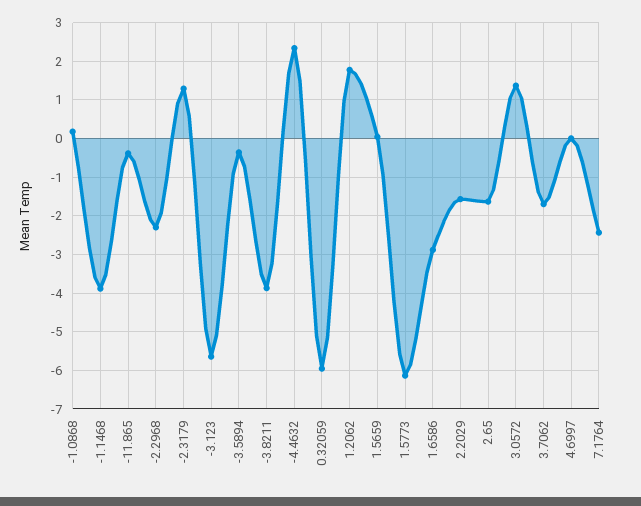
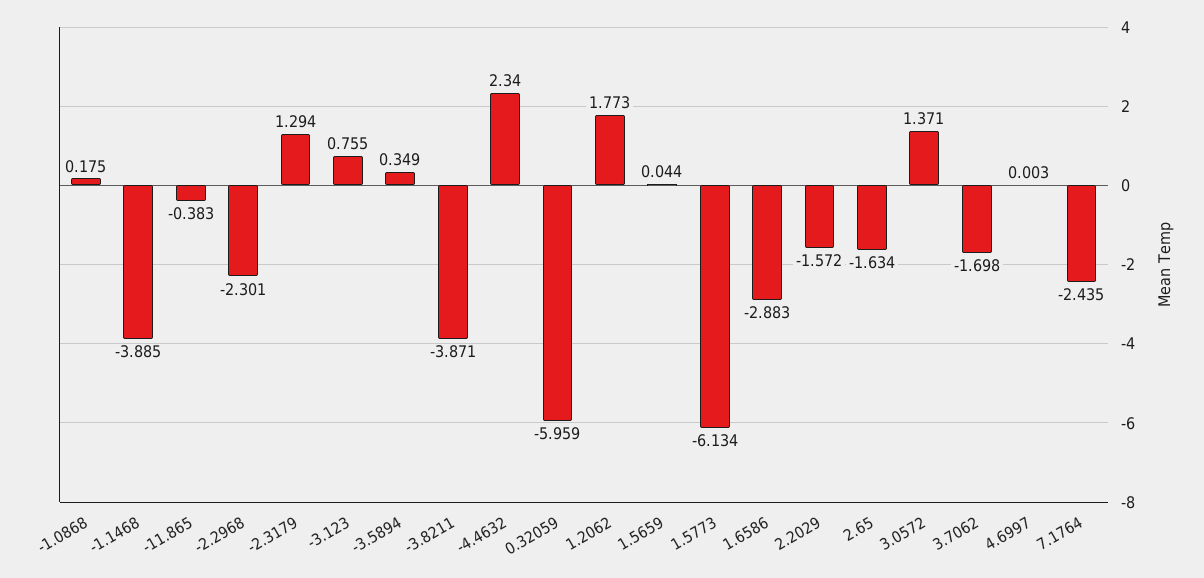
-3.123: -5.6 -> 0.755
-3.5894: -0.4 -> 0.349

